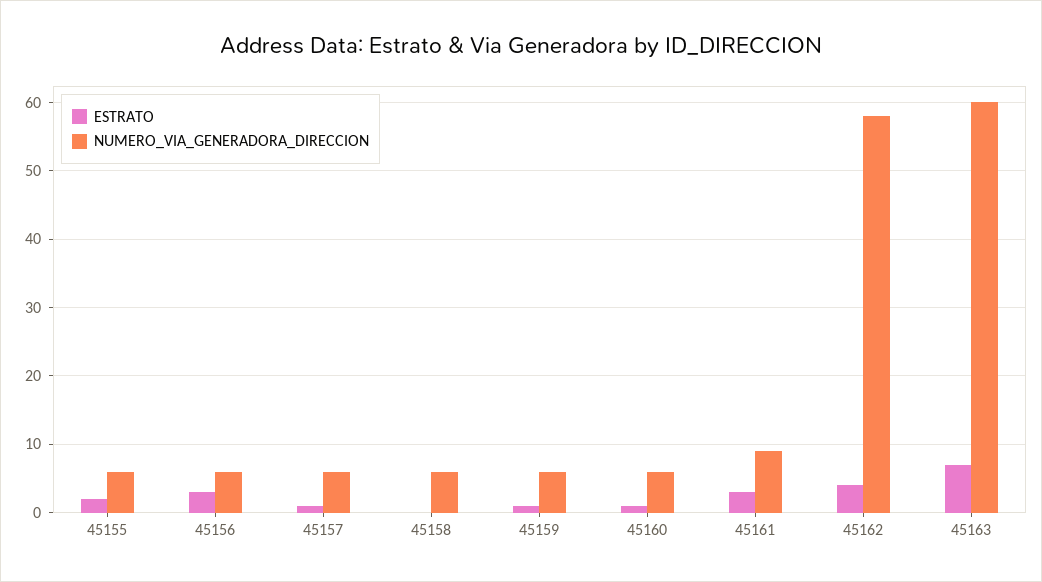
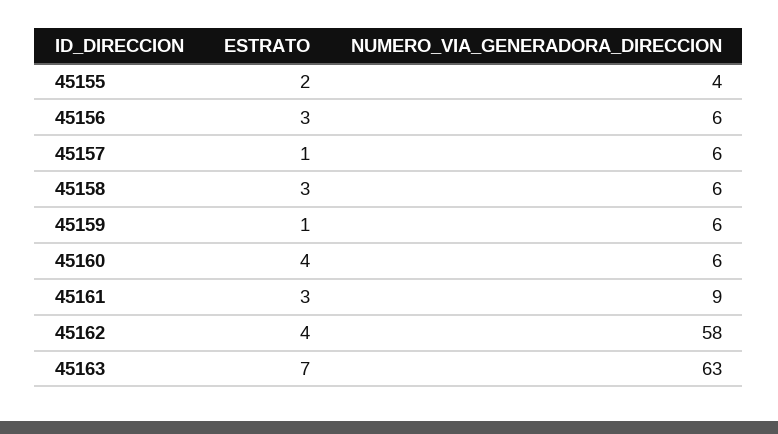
NUMERO_VIA_GENERADORA_DIRECCION, 45155: 6 -> 4
ESTRATO, 45158: 0 -> 3
ESTRATO, 45160: 1 -> 4
NUMERO_VIA_GENERADORA_DIRECCION, 45163: 60 -> 63

